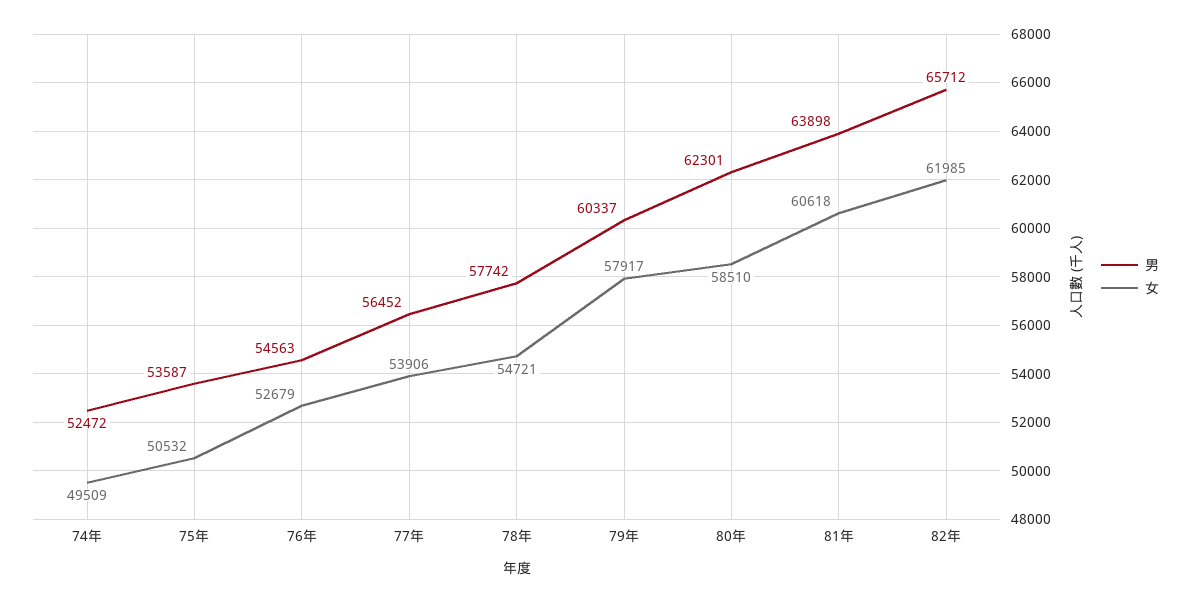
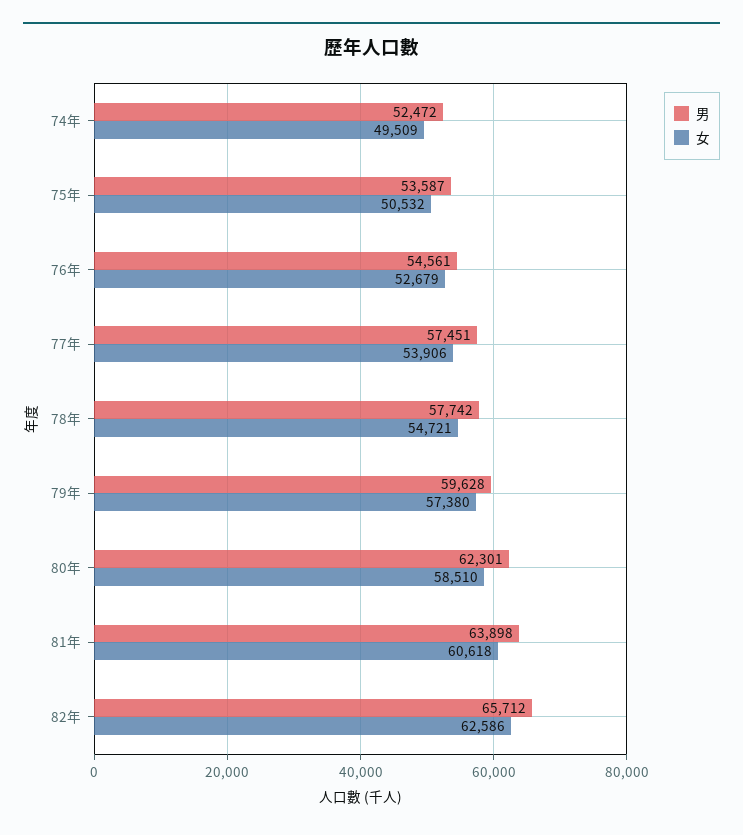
男, 76年: 54563 -> 54561
男, 77年: 56452 -> 57451
男, 79年: 60337 -> 59628
女, 79年: 57917 -> 57380
女, 82年: 61985 -> 62586

